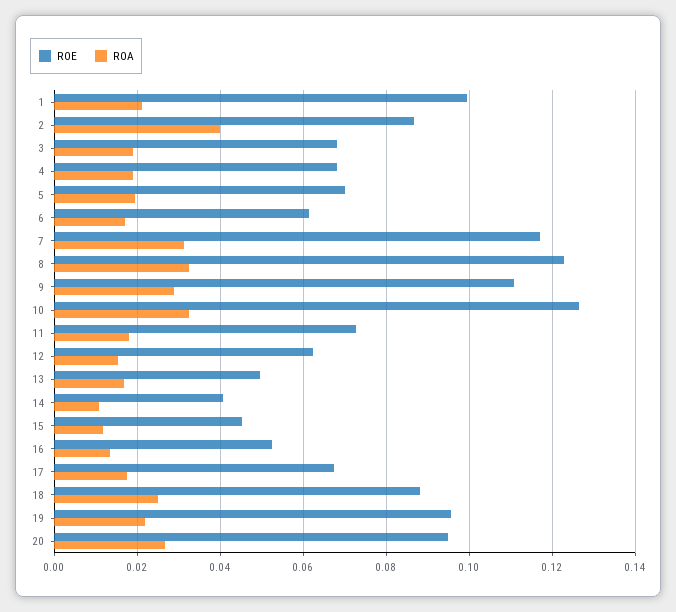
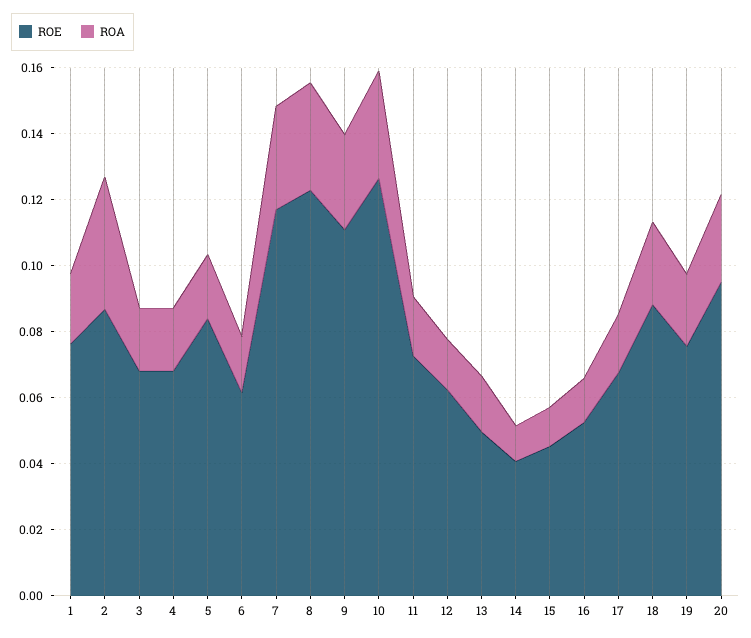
ROE, 1: 0.1 -> 0.075
ROE, 5: 0.07 -> 0.085
ROE, 19: 0.096 -> 0.075

